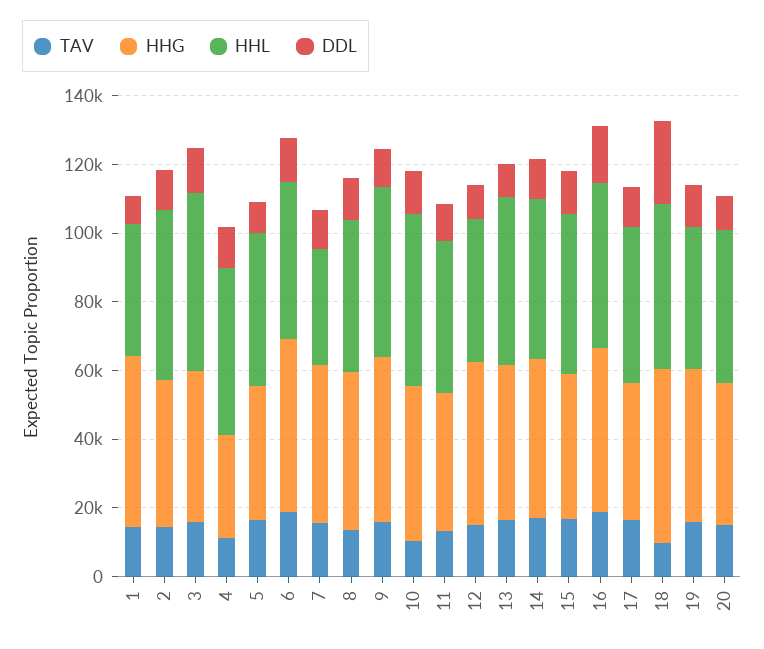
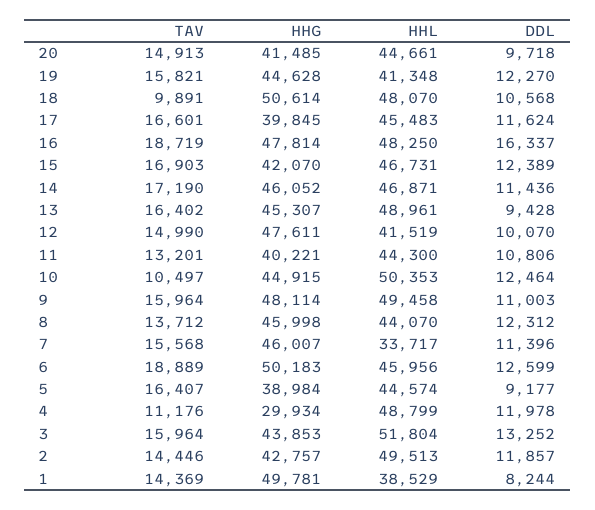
DDL, 18: 25000 -> 10568

